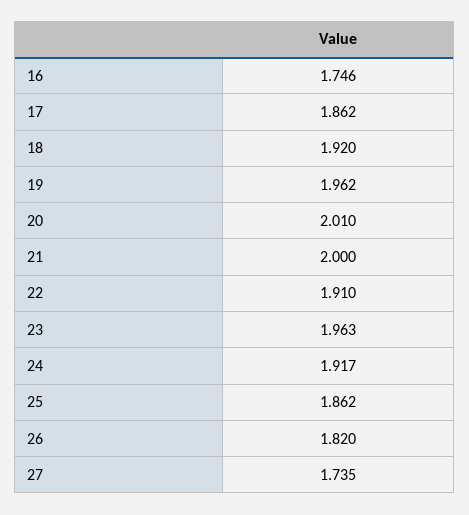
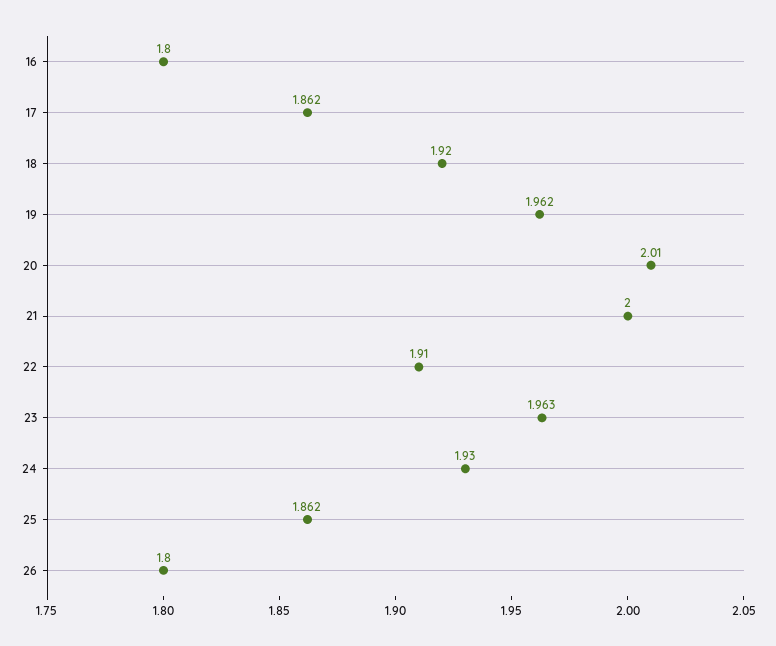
16: 1.746 -> 1.8
24: 1.917 -> 1.93
26: 1.82 -> 1.8
27: 1.735 -> none

